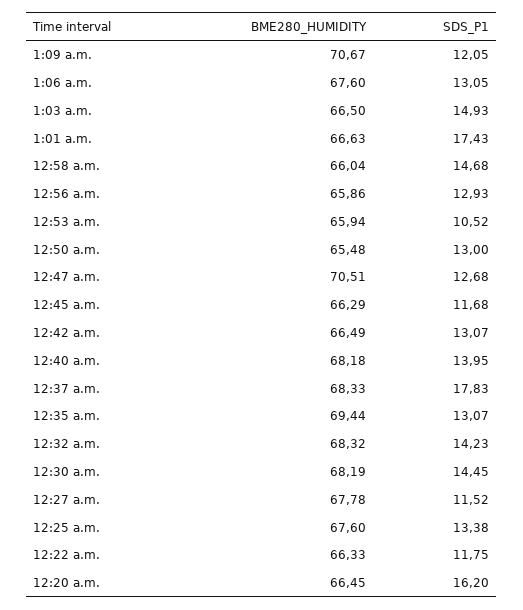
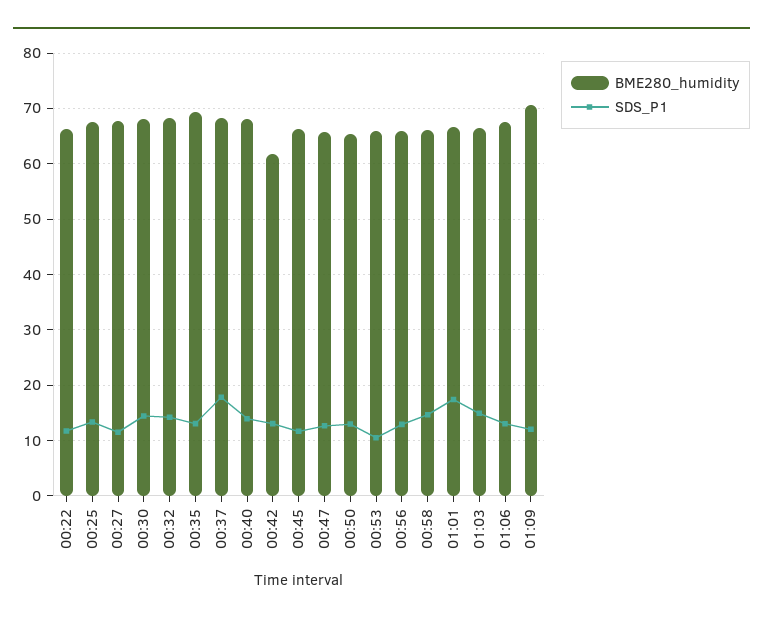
BME280_HUMIDITY, 12:47 a.m.: 70.51 -> 66
BME280_HUMIDITY, 12:42 a.m.: 66.49 -> 62
BME280_HUMIDITY, 12:20 a.m.: 66.45 -> none
SDS_P1, 12:20 a.m.: 16.2 -> none

